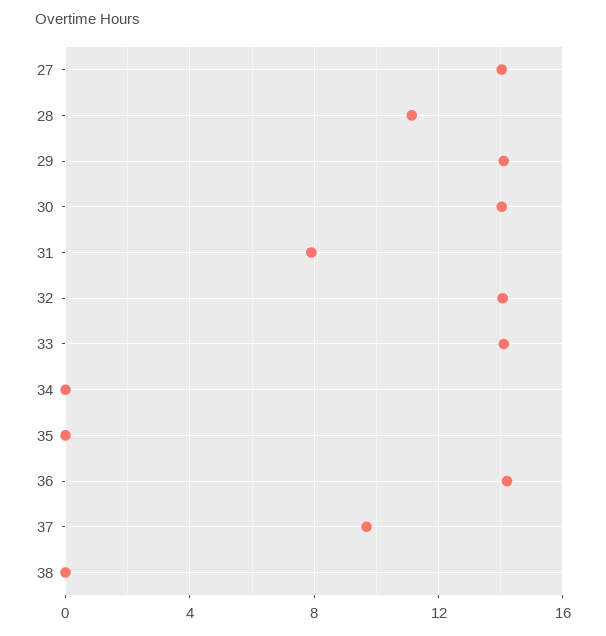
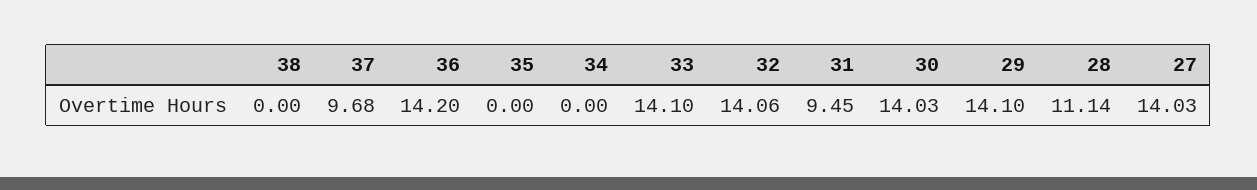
31: 8 -> 9.45

